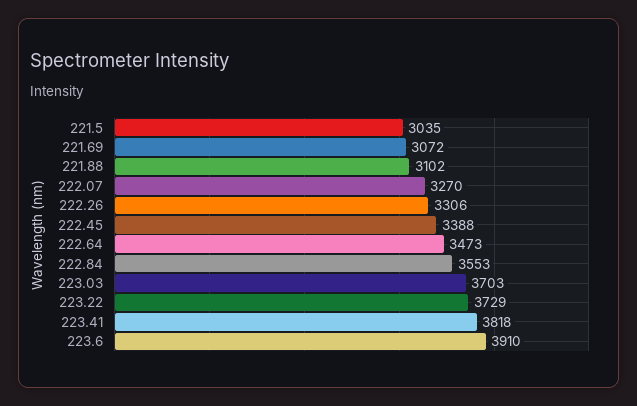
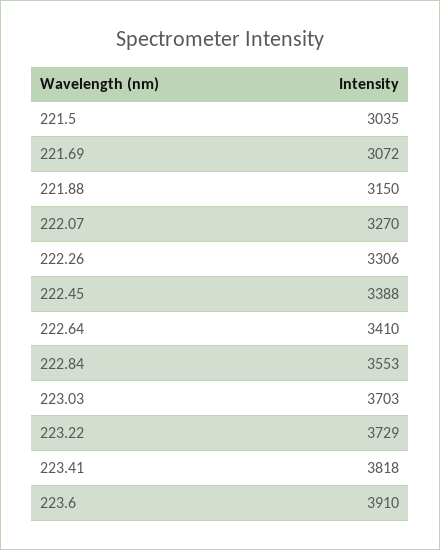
221.88: 3102 -> 3150
222.64: 3473 -> 3410

